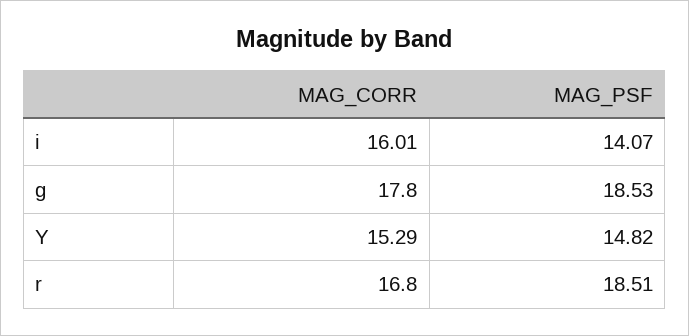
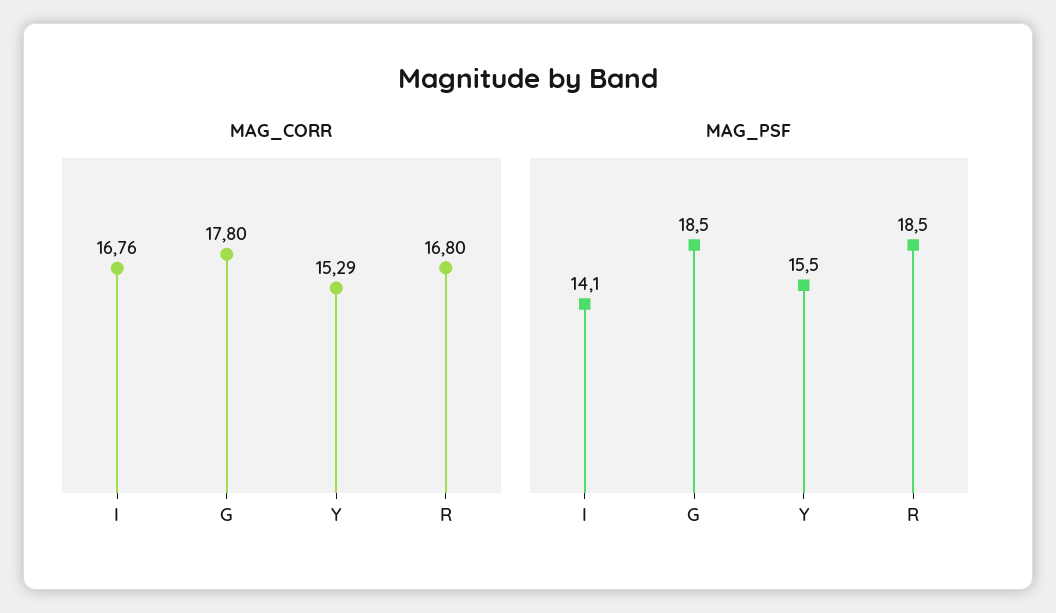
MAG_CORR, i: 16.01 -> 16.76
MAG_PSF, Y: 14.82 -> 15.5

